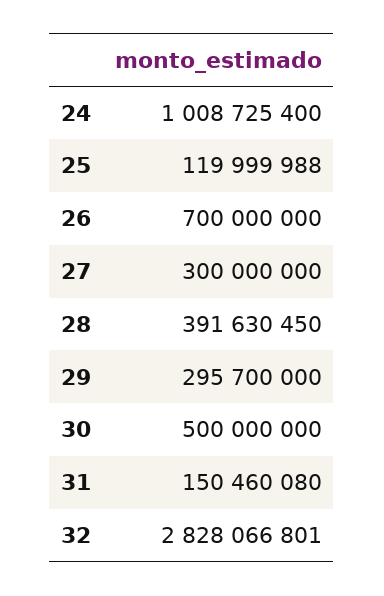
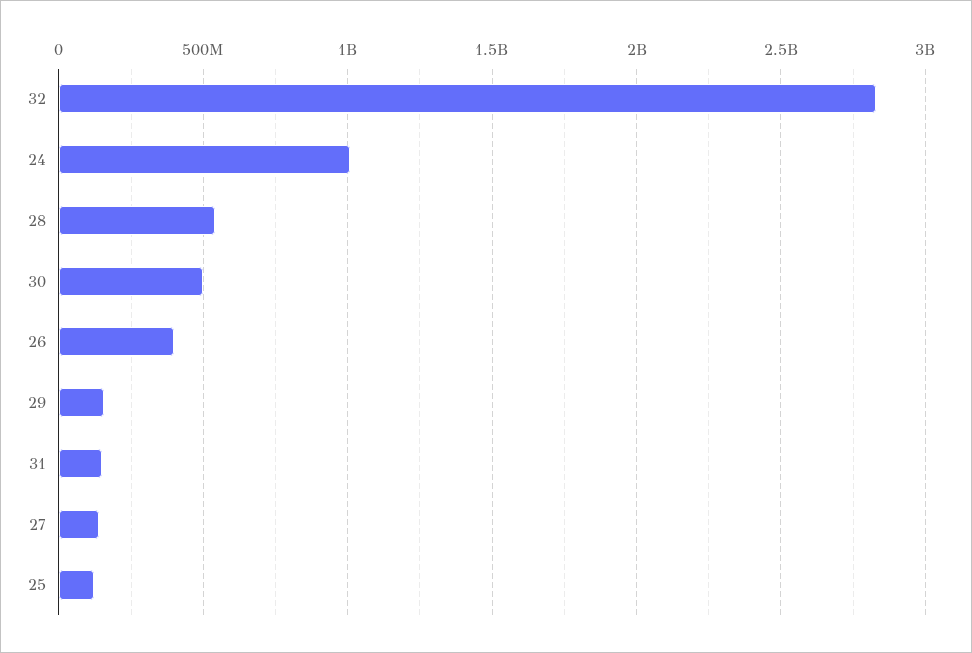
26: 700000000 -> 400000000
27: 300000000 -> 150000000
28: 391630450 -> 550000000
29: 295700000 -> 150000000

